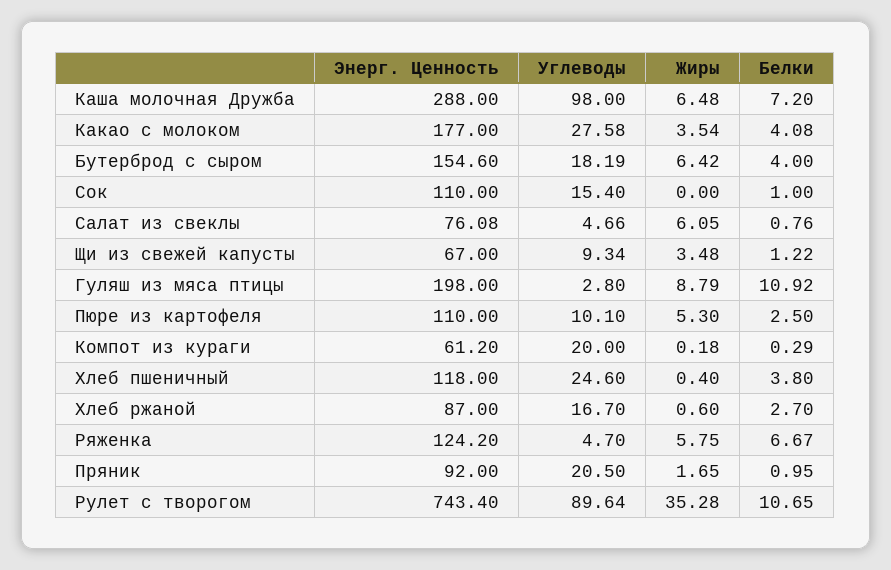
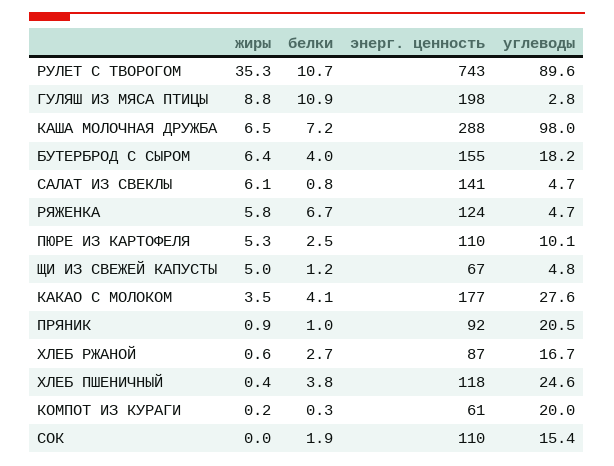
Белки, Сок: 1 -> 1.9
Энерг. Ценность, Салат из свеклы: 76.08 -> 141
Углеводы, Щи из свежей капусты: 9.34 -> 4.8
Жиры, Щи из свежей капусты: 3.48 -> 5
Жиры, Пряник: 1.65 -> 0.9

